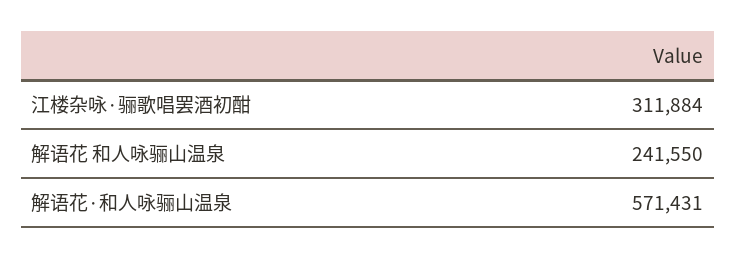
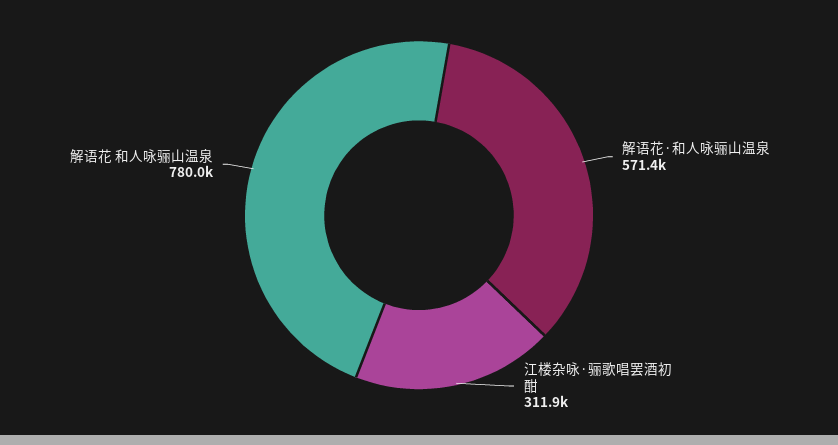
解语花 和人咏骊山温泉: 241550 -> 780000

